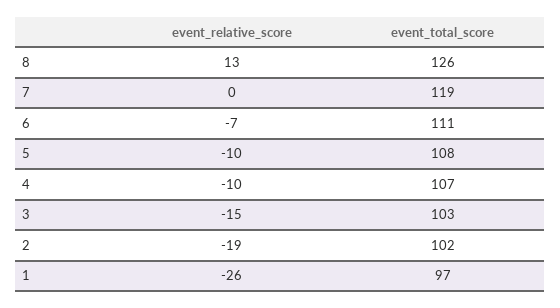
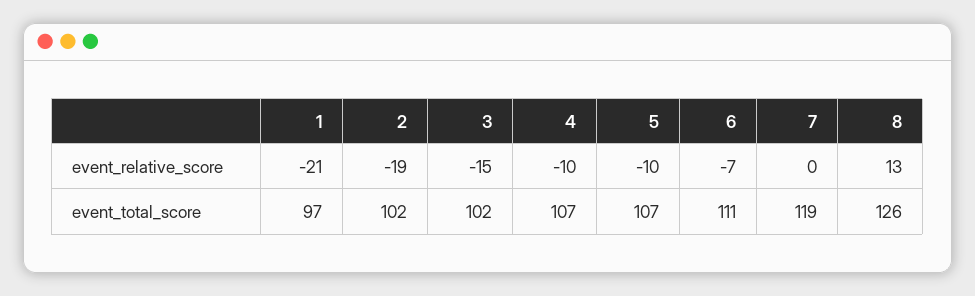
event_total_score, 5: 108 -> 107
event_total_score, 3: 103 -> 102
event_relative_score, 1: -26 -> -21

